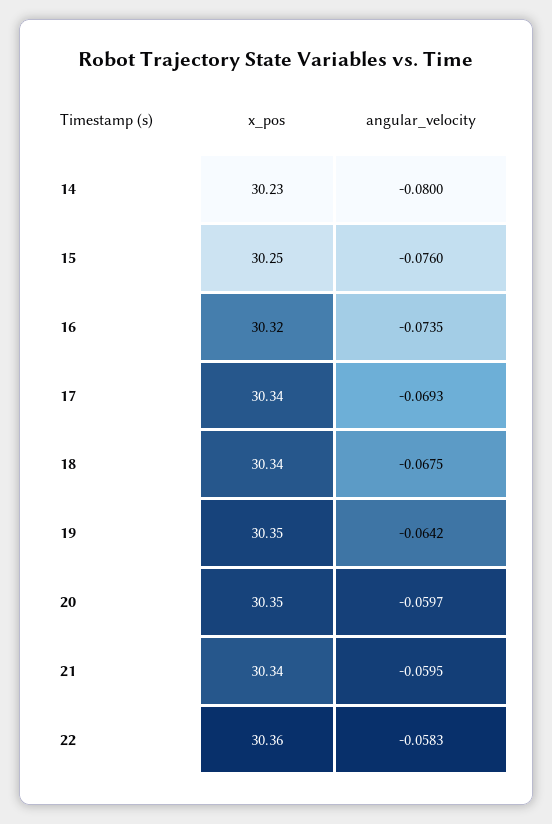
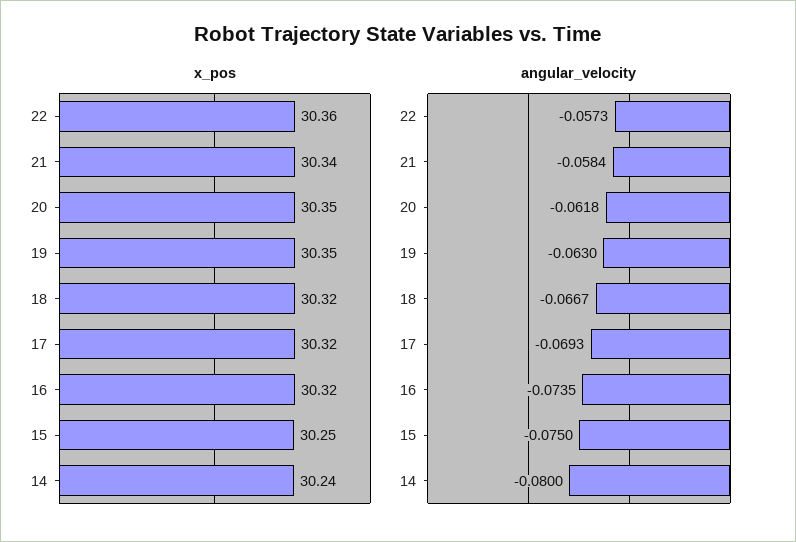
x_pos, 14: 30.23 -> 30.24
angular_velocity, 15: -0.076 -> -0.075
x_pos, 17: 30.34 -> 30.32
x_pos, 18: 30.34 -> 30.32
angular_velocity, 18: -0.0675 -> -0.0667
angular_velocity, 19: -0.0642 -> -0.063
angular_velocity, 20: -0.0597 -> -0.0618
angular_velocity, 21: -0.0595 -> -0.0584
angular_velocity, 22: -0.0583 -> -0.0573

